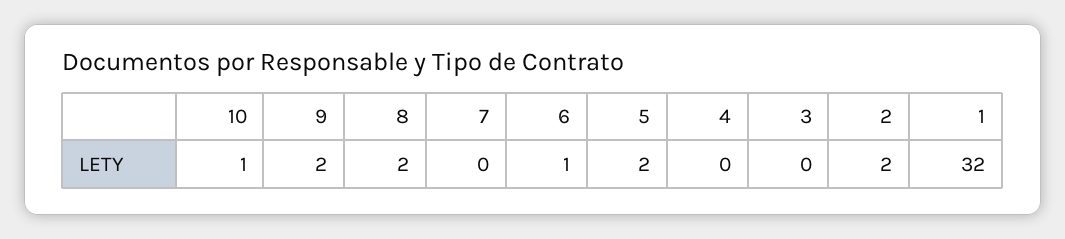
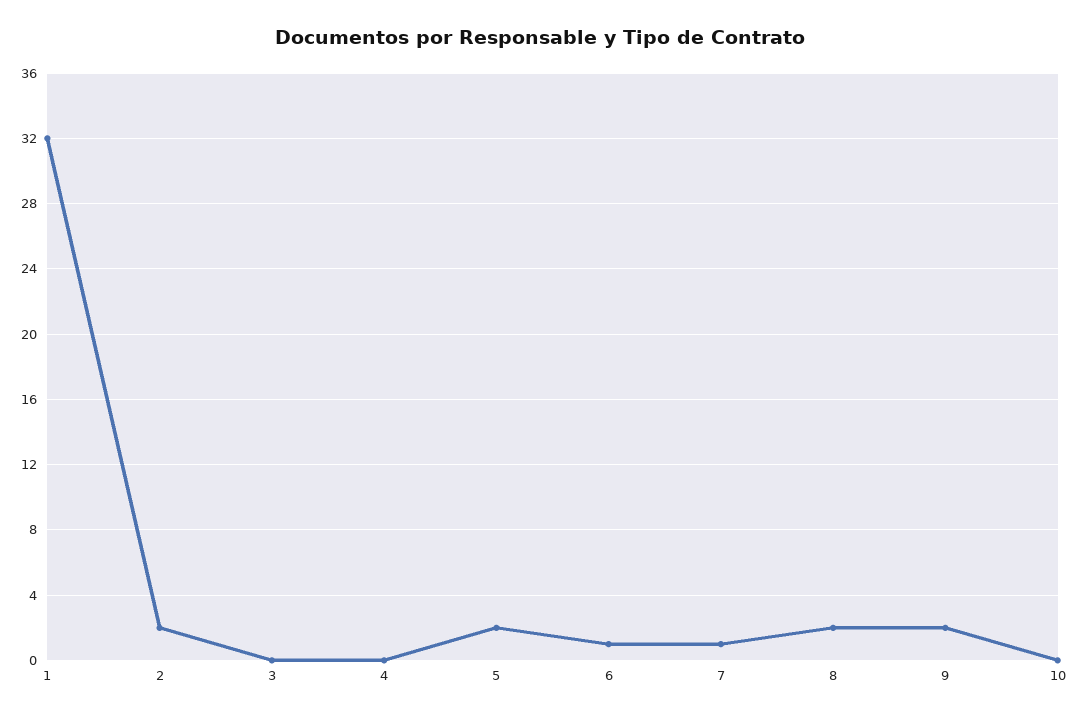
10: 1 -> 0
7: 0 -> 1

